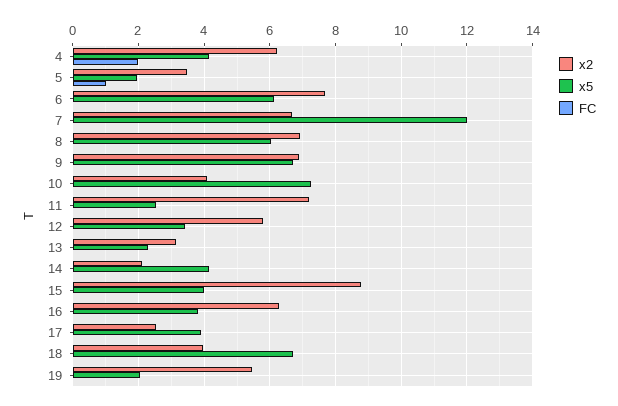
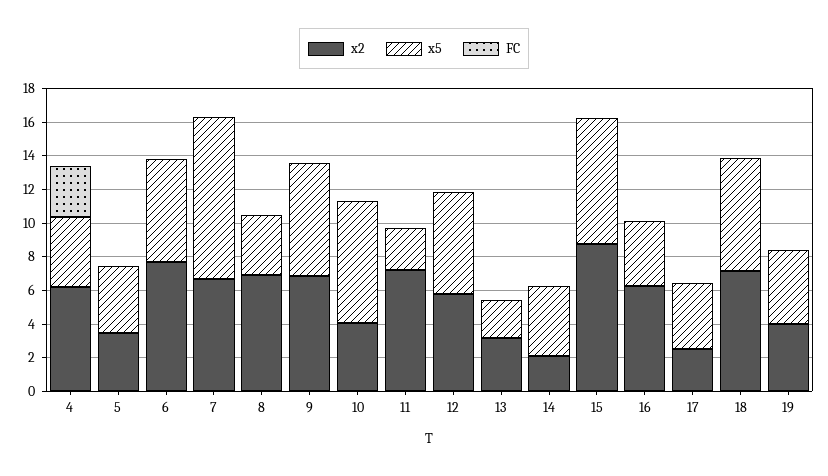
FC, 4: 2 -> 3
x5, 5: 2 -> 4
FC, 5: 1 -> 0
x5, 7: 12 -> 9.5
x5, 8: 6 -> 3.5
x5, 12: 3.4 -> 6
x5, 15: 4 -> 7.5
x2, 18: 4 -> 7
x2, 19: 5.4 -> 4
x5, 19: 2 -> 4.5

